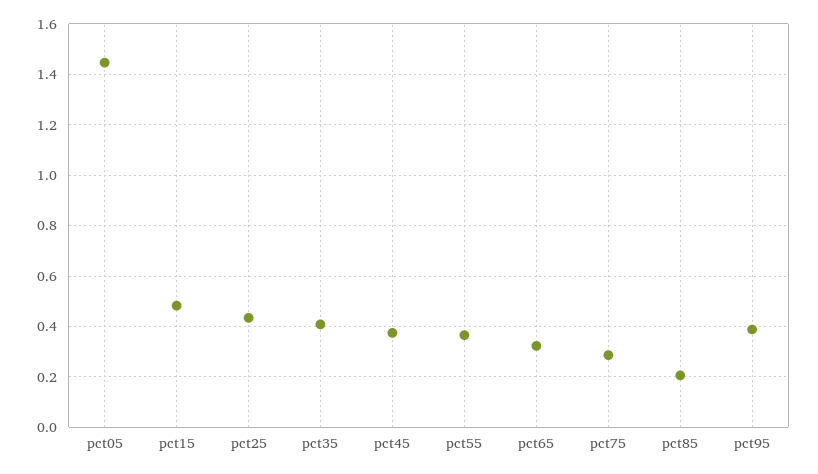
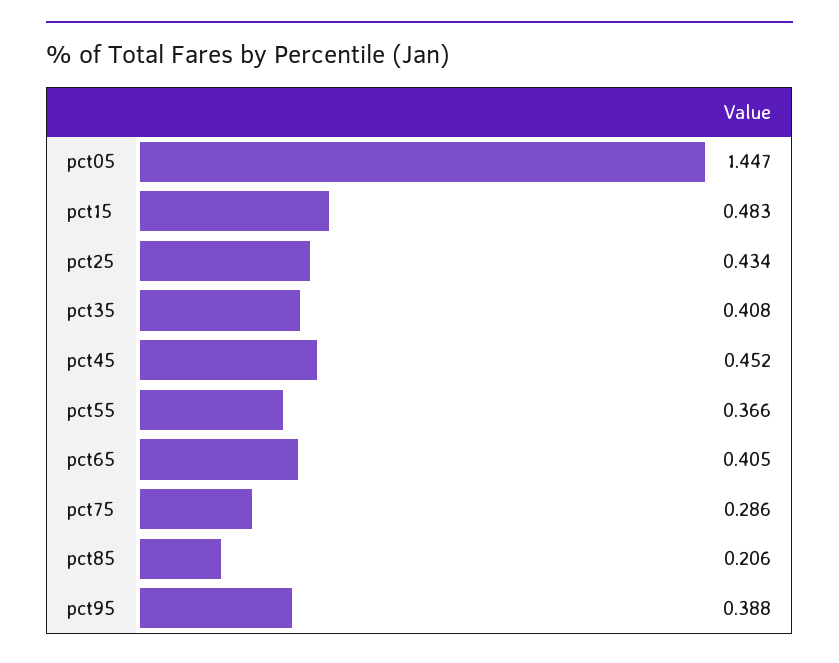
pct45: 0.375 -> 0.452
pct65: 0.325 -> 0.405

